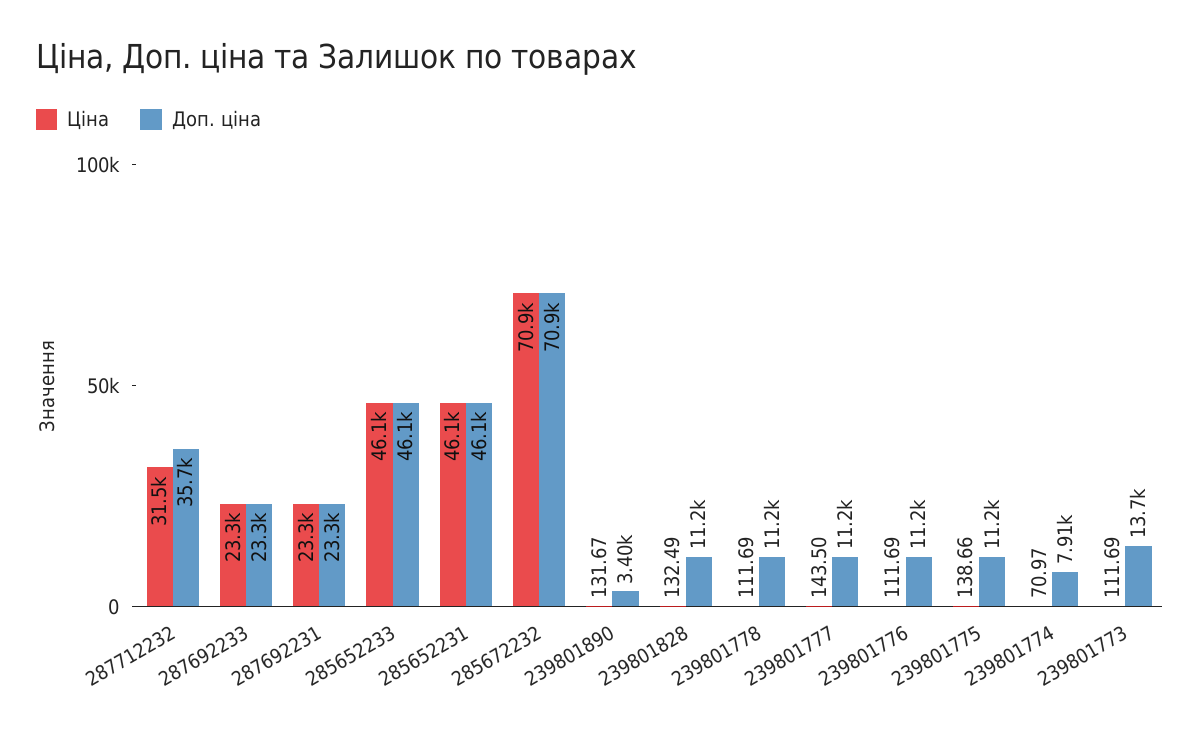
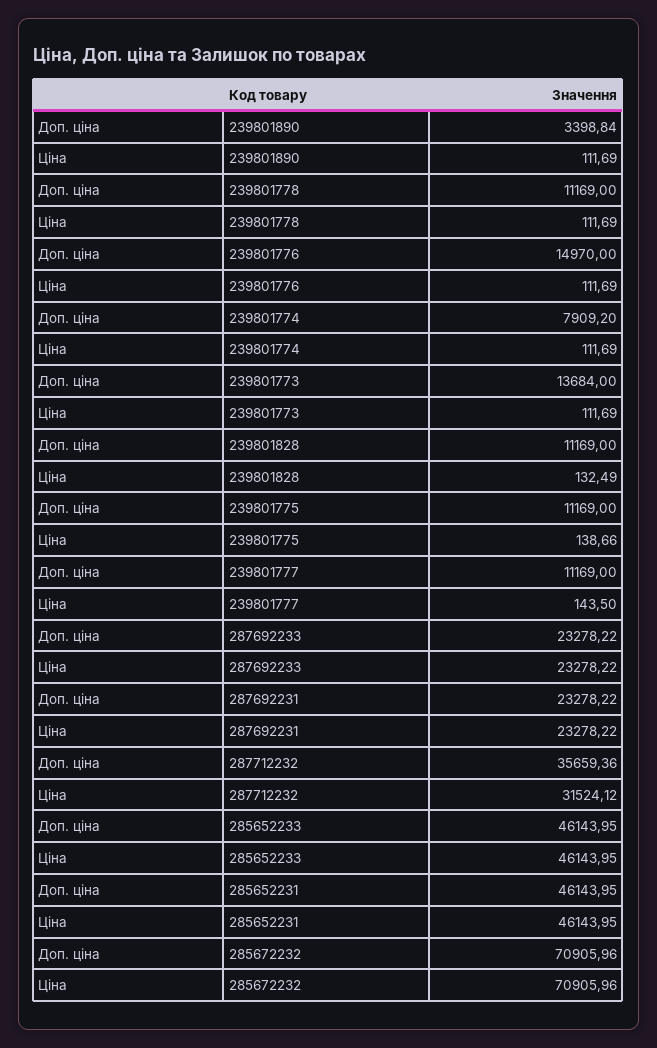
Ціна, 239801890: 131.67 -> 111.69
Доп. ціна, 239801776: 11200 -> 14970
Ціна, 239801774: 70.97 -> 111.69

